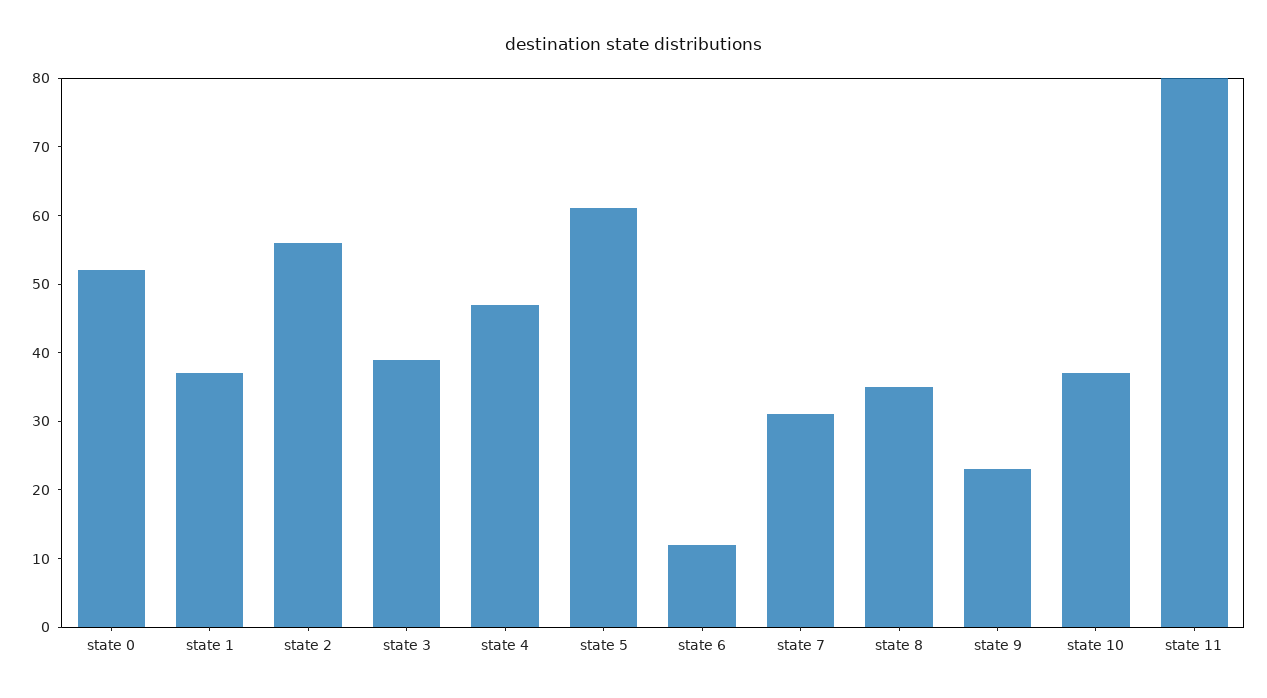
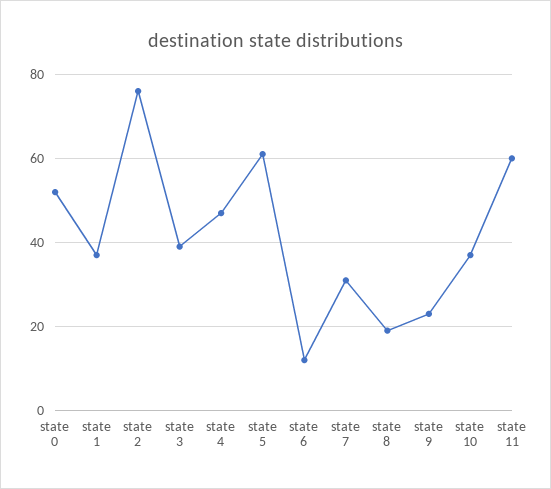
state 2: 55 -> 75
state 8: 35 -> 20
state 11: 80 -> 60

